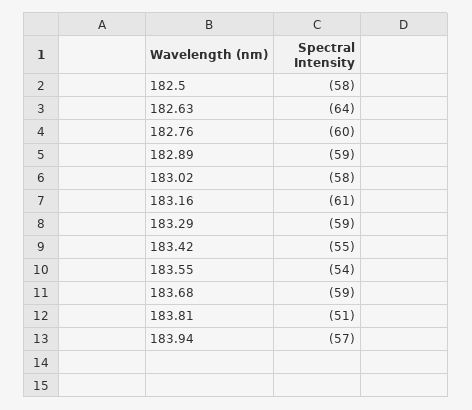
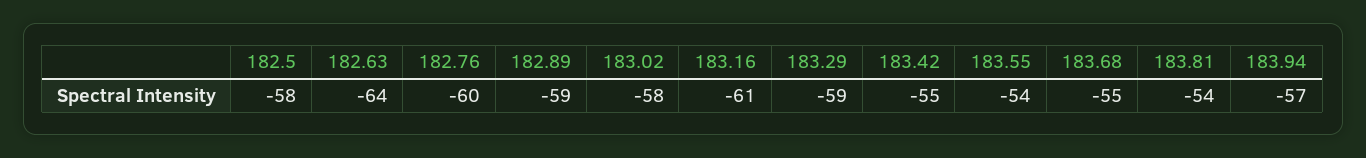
183.68: -59 -> -55
183.81: -51 -> -54

